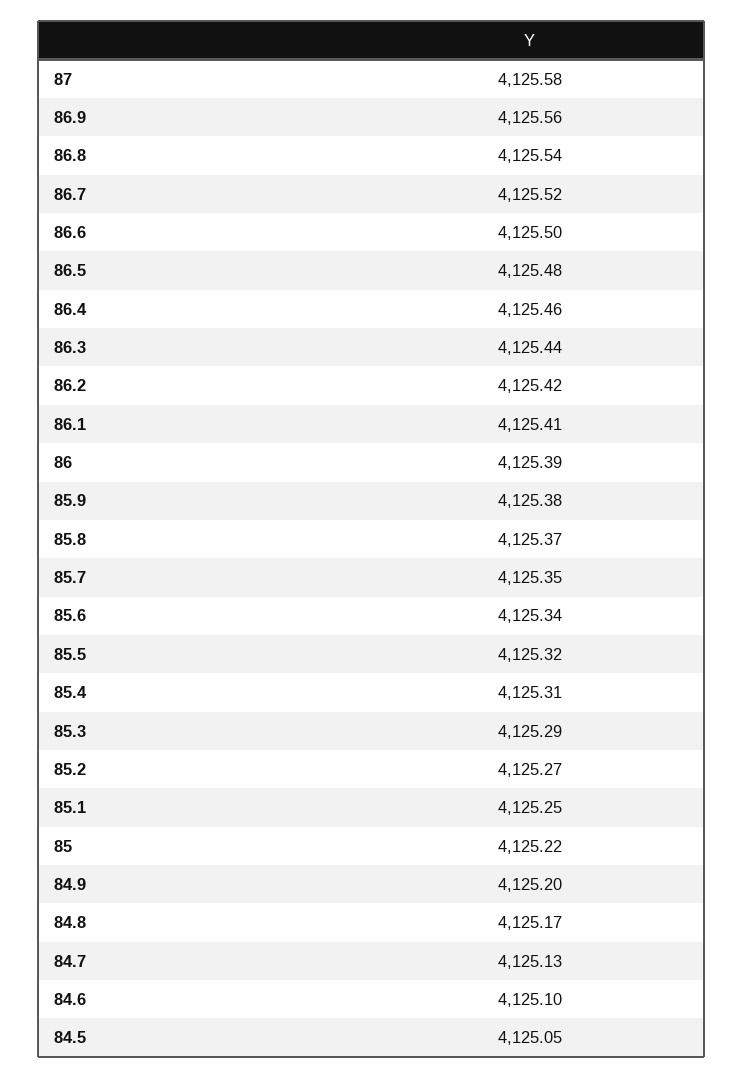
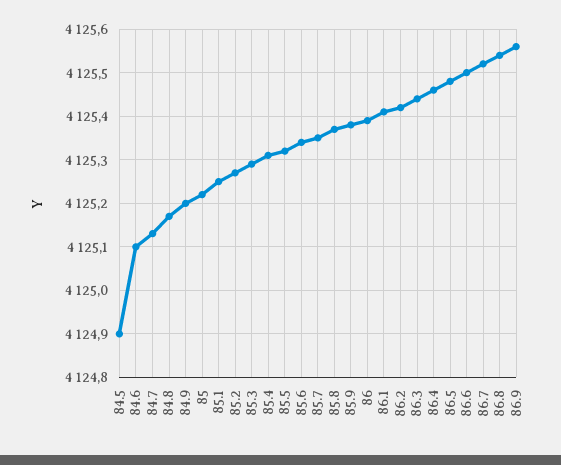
87: 4125.58 -> none
84.5: 4125.05 -> 4124.9

